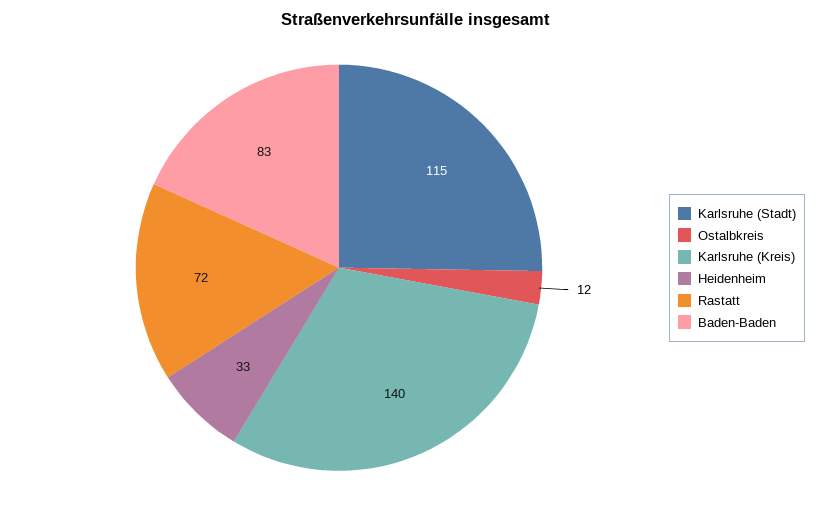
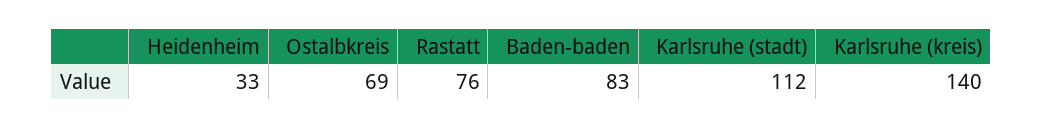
Karlsruhe (Stadt): 115 -> 112
Ostalbkreis: 12 -> 69
Rastatt: 72 -> 76

